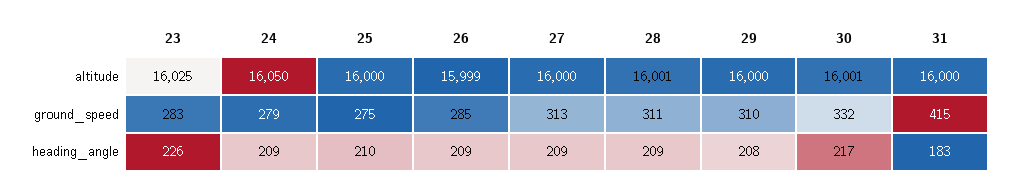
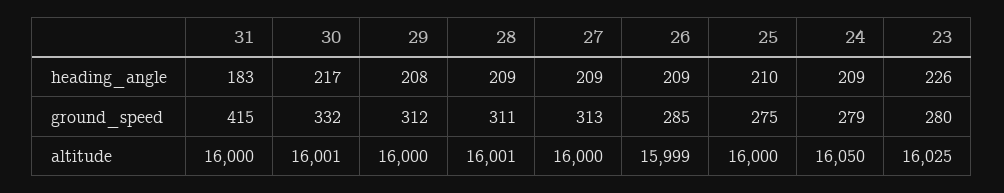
23, ground_speed: 283 -> 280
29, ground_speed: 310 -> 312

